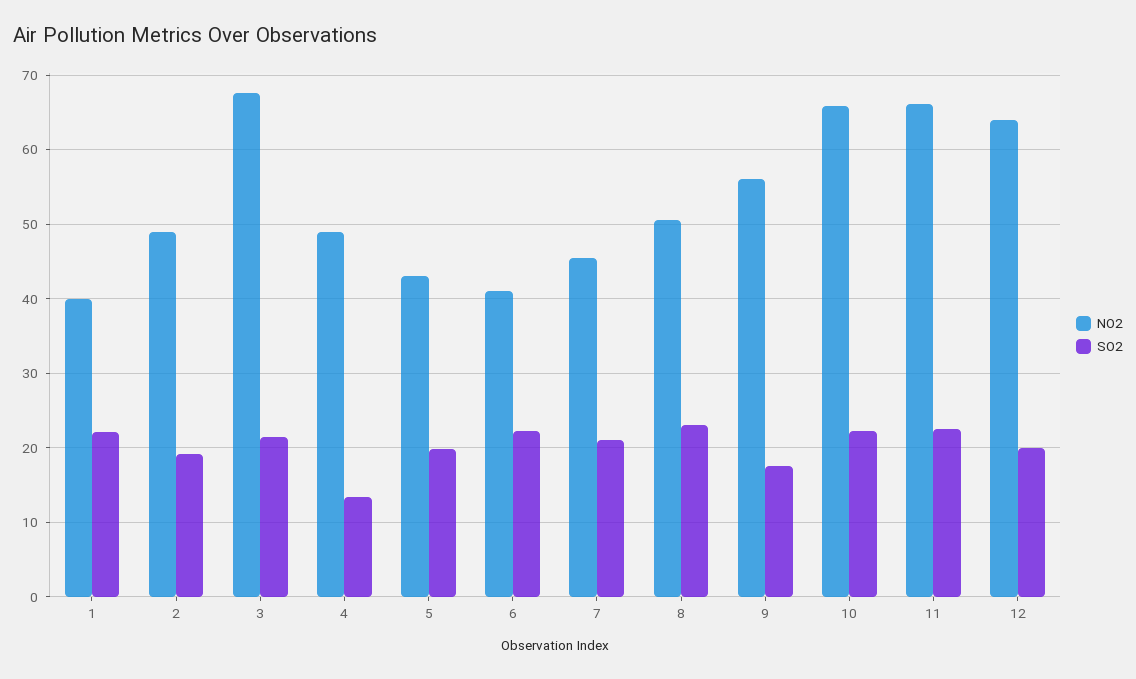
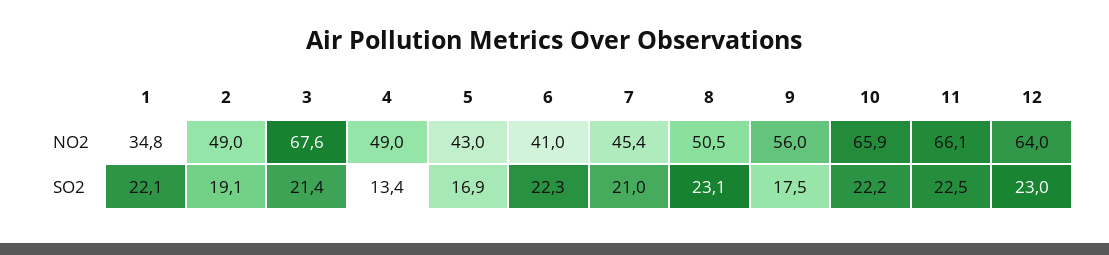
NO2, 1: 40 -> 34.8
SO2, 5: 20 -> 16.9
SO2, 12: 20 -> 23

